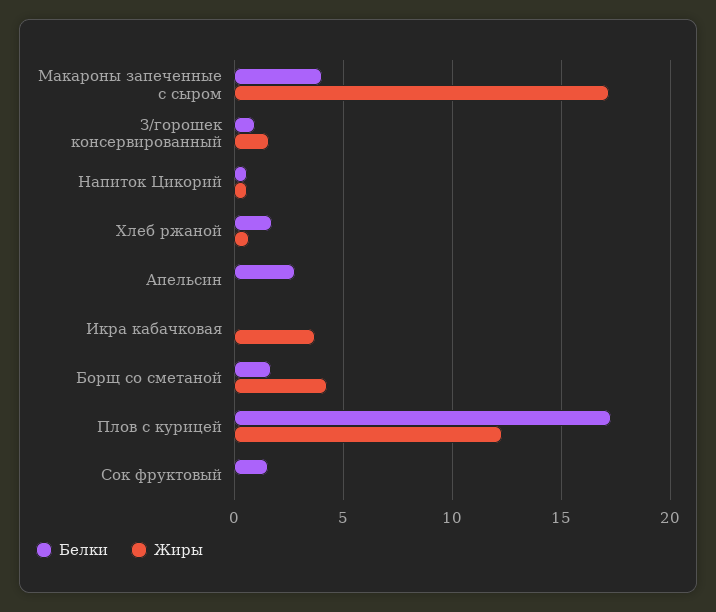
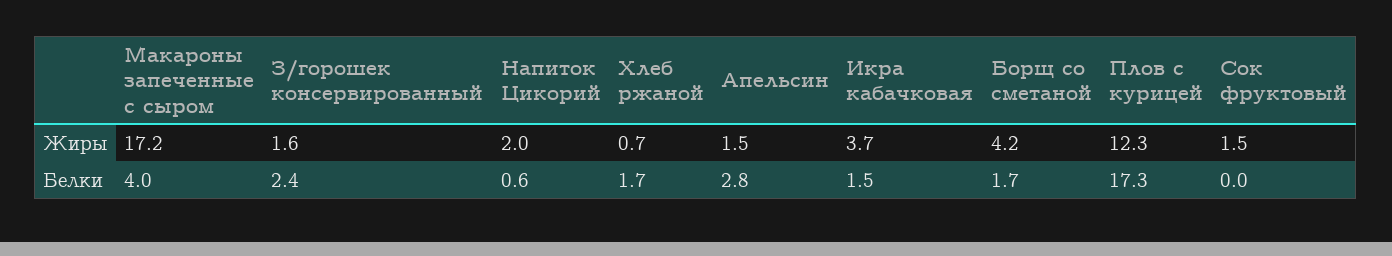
Белки, З/горошек консервированный: 1 -> 2.4
Жиры, Напиток Цикорий: 0.5 -> 2
Жиры, Апельсин: 0 -> 1.5
Белки, Икра кабачковая: 0 -> 1.5
Белки, Сок фруктовый: 1.5 -> 0
Жиры, Сок фруктовый: 0 -> 1.5

